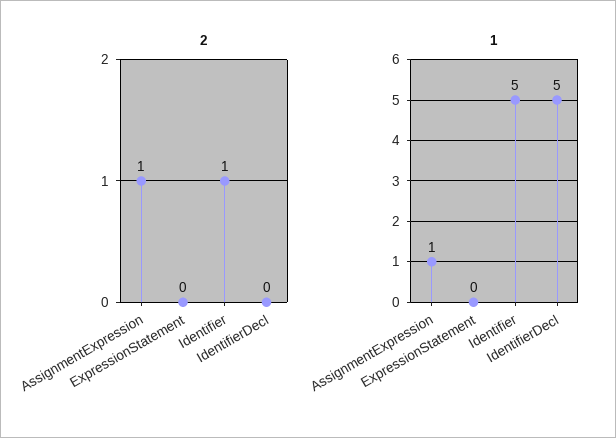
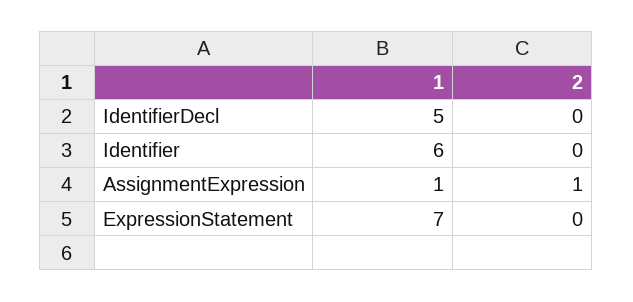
2, Identifier: 1 -> 0
1, ExpressionStatement: 0 -> 7
1, Identifier: 5 -> 6

